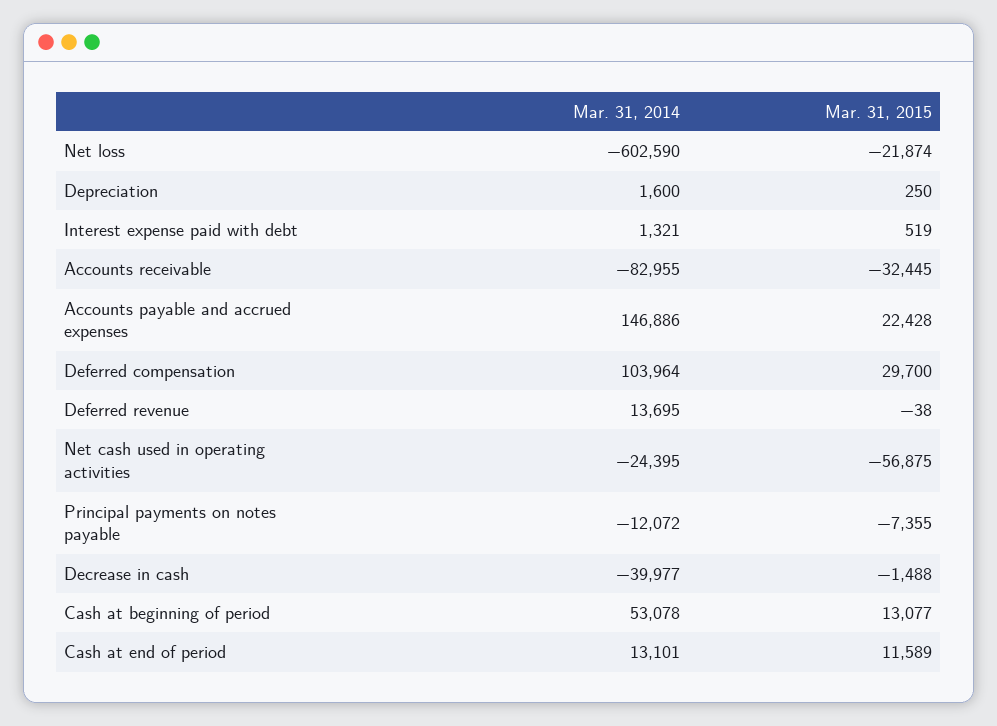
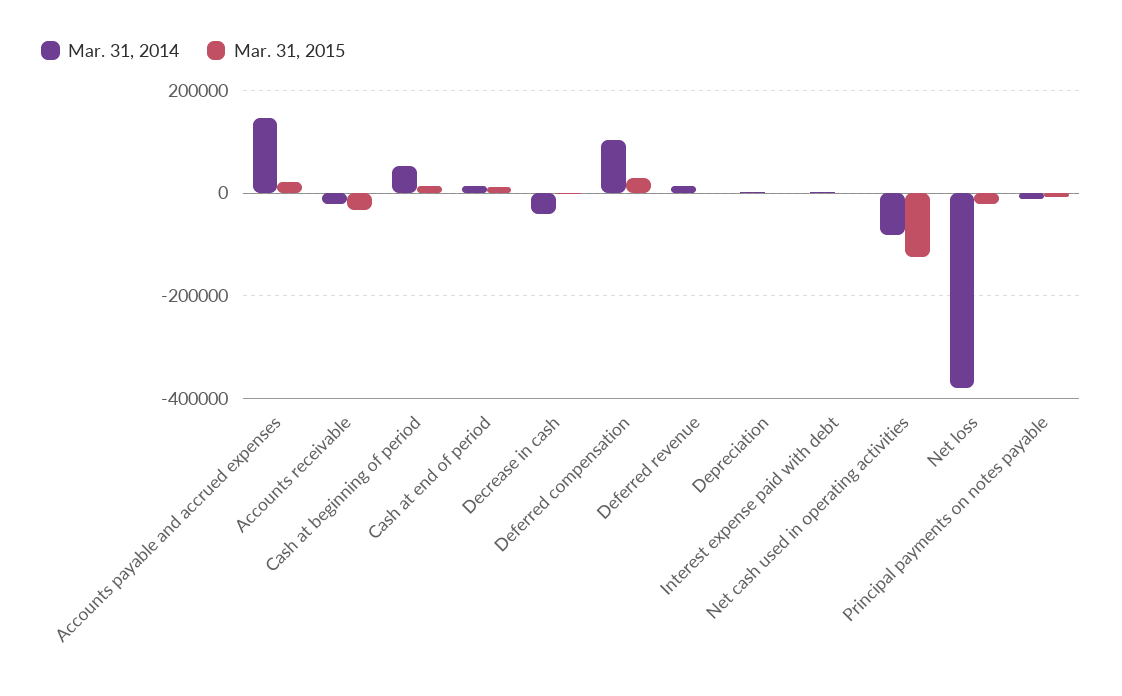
Mar. 31, 2014, Net loss: -602590 -> -380000
Mar. 31, 2014, Accounts receivable: -82955 -> -20000
Mar. 31, 2014, Net cash used in operating activities: -24395 -> -80000
Mar. 31, 2015, Net cash used in operating activities: -56875 -> -120000

